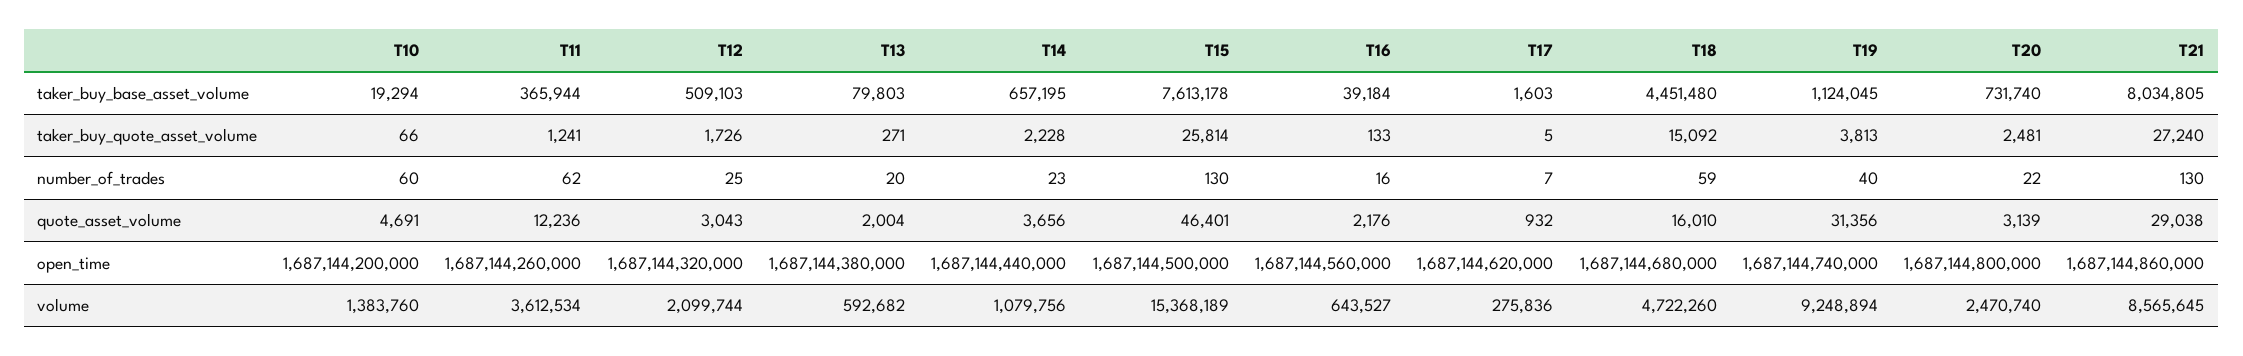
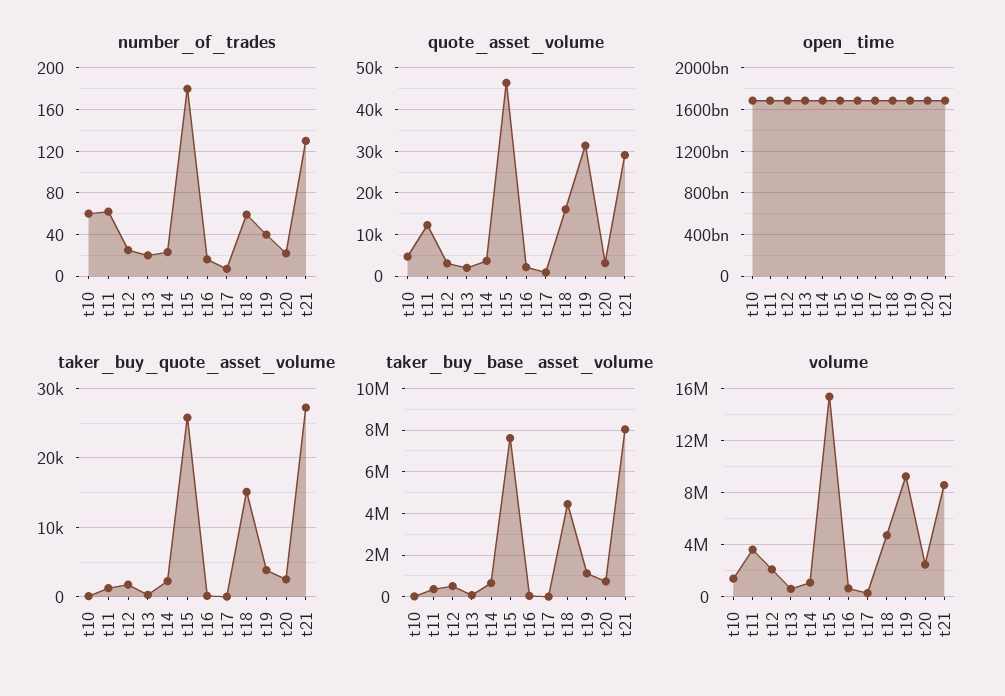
number_of_trades, T15: 130 -> 180

